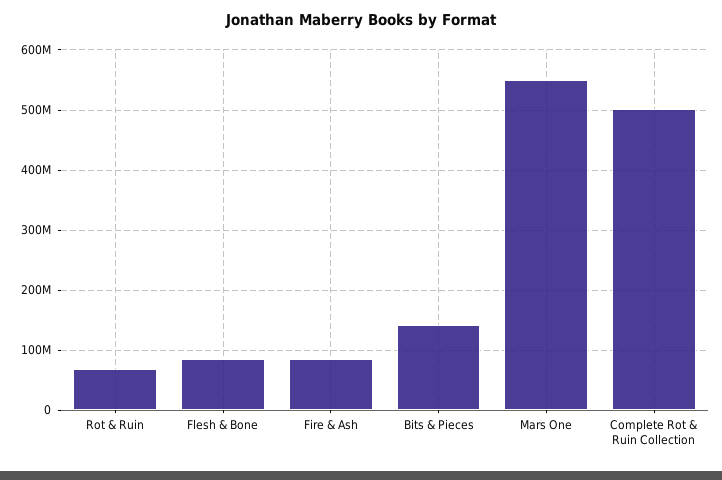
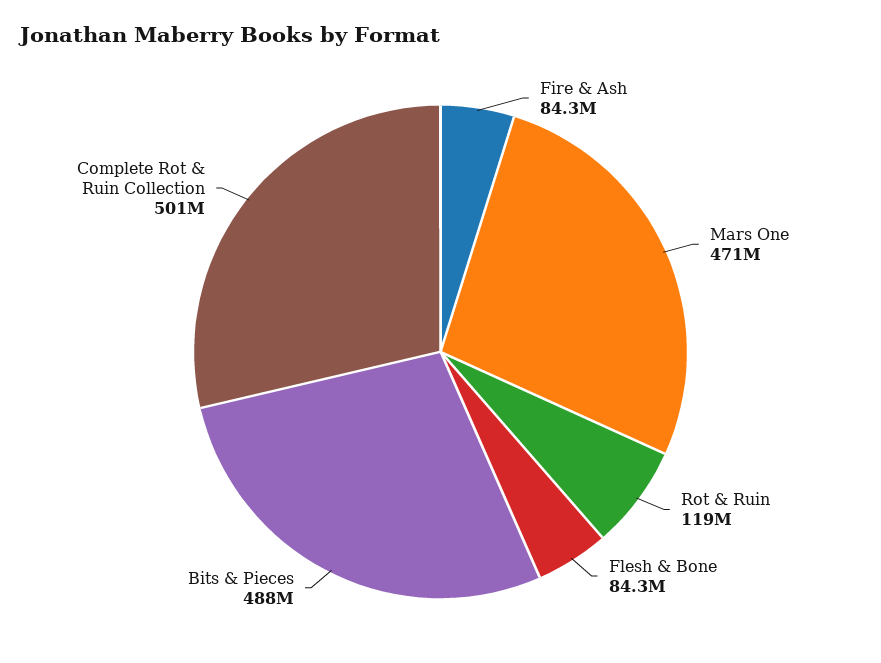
Rot & Ruin: 70000000 -> 119000000
Bits & Pieces: 140000000 -> 488000000
Mars One: 550000000 -> 471000000

